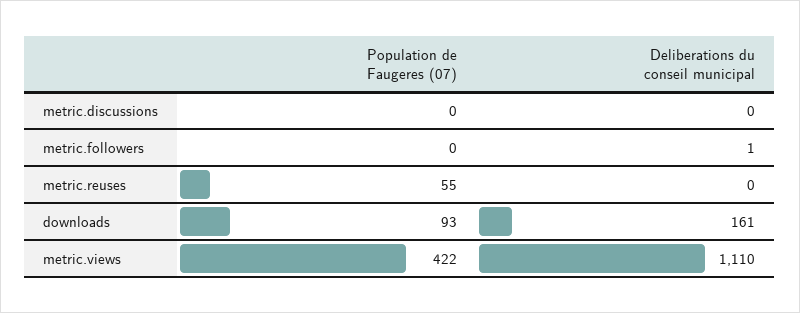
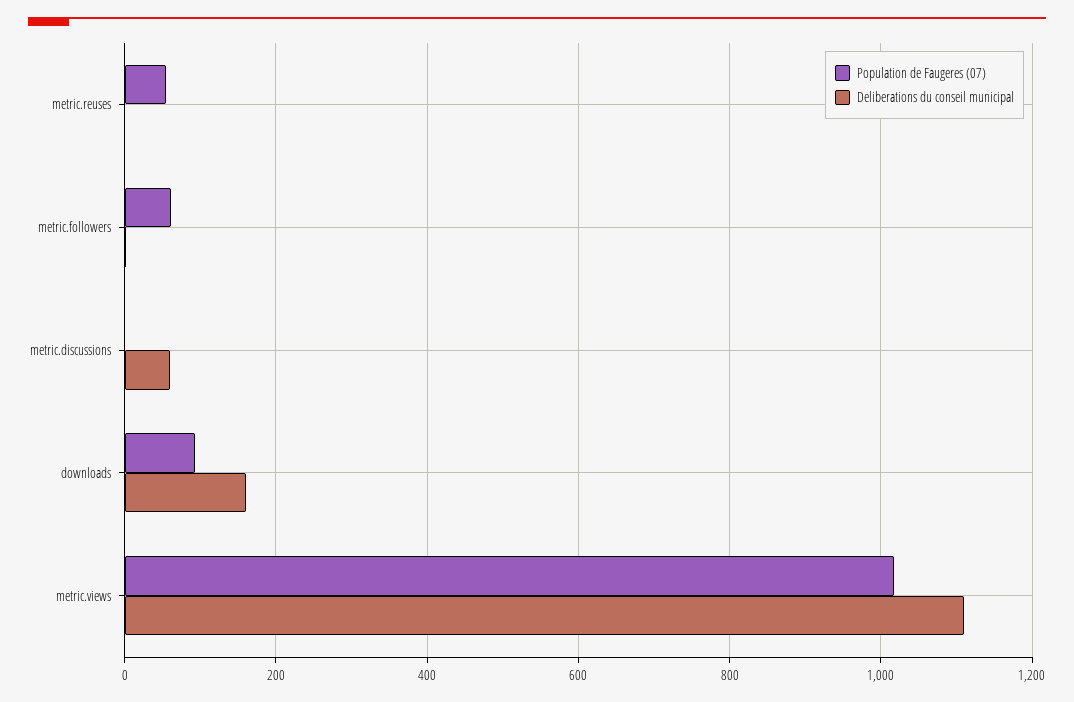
Deliberations du conseil municipal, metric.discussions: 0 -> 60
Population de Faugeres (07), metric.followers: 0 -> 60
Population de Faugeres (07), metric.views: 422 -> 1020

